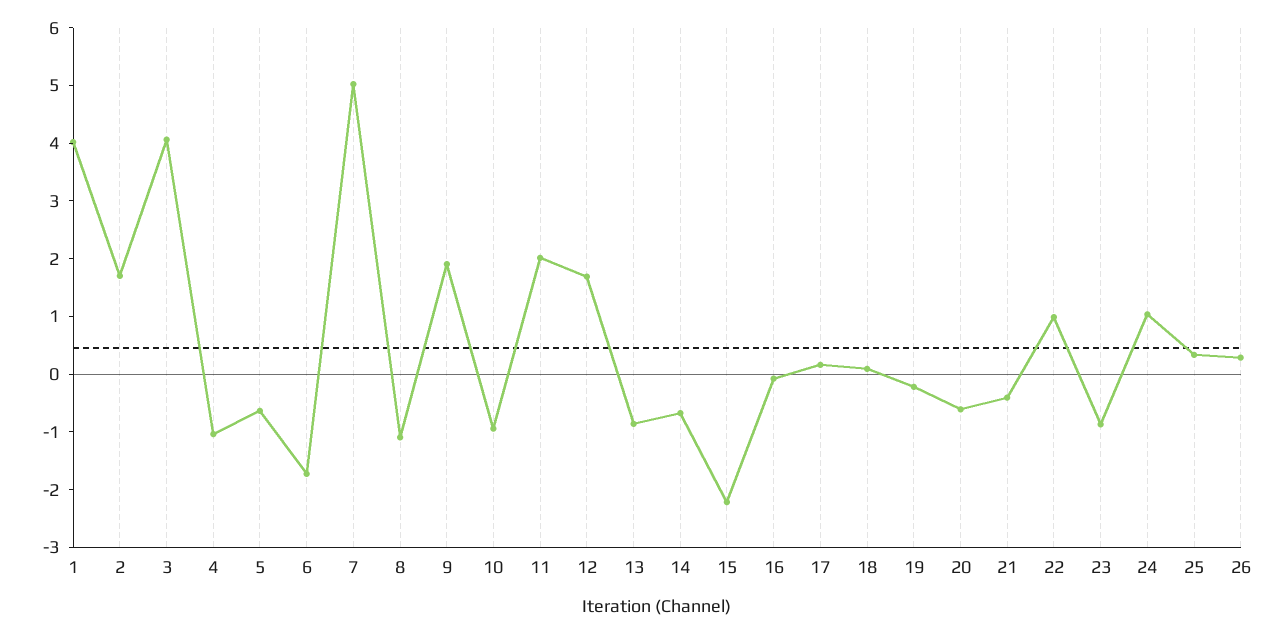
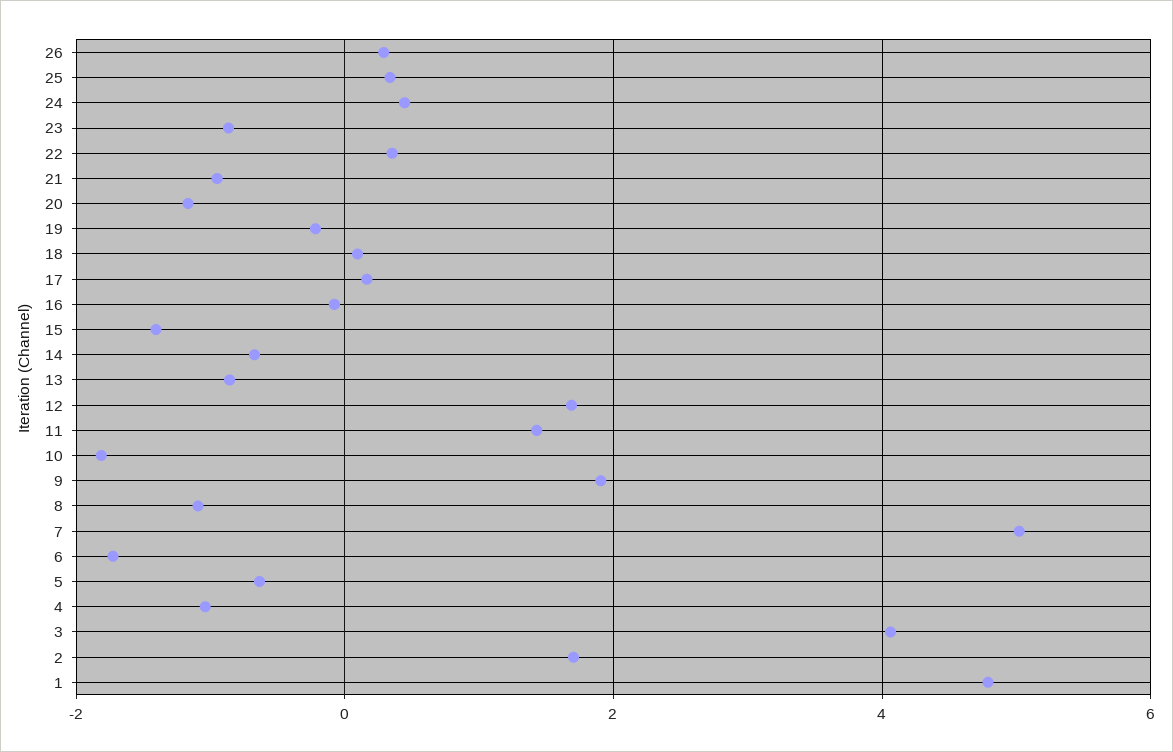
1: 4 -> 4.8
10: -1 -> -1.8
11: 2 -> 1.4
15: -2.2 -> -1.4
20: -0.6 -> -1.2
21: -0.4 -> -1
22: 1 -> 0.4
24: 1 -> 0.4

